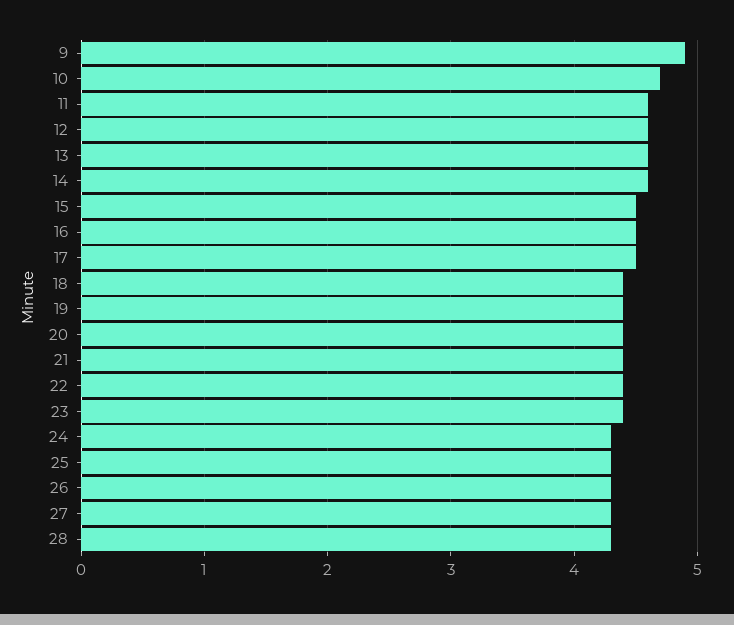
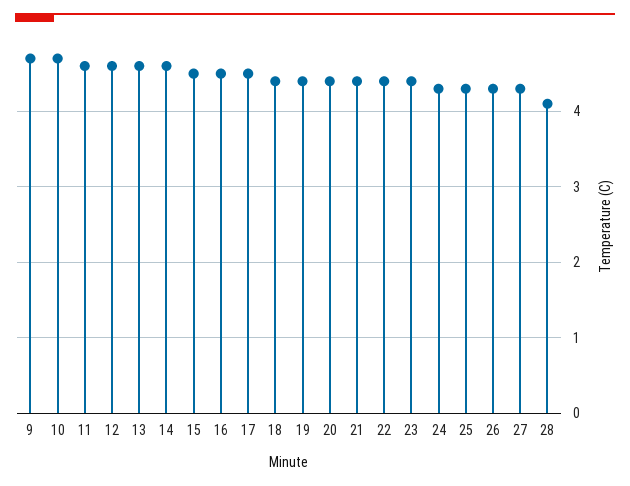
9: 4.9 -> 4.7
28: 4.3 -> 4.1

